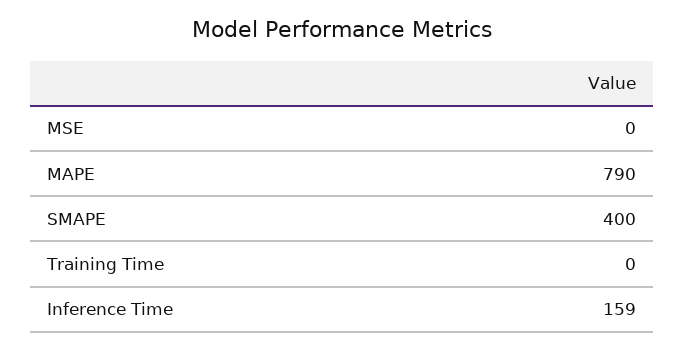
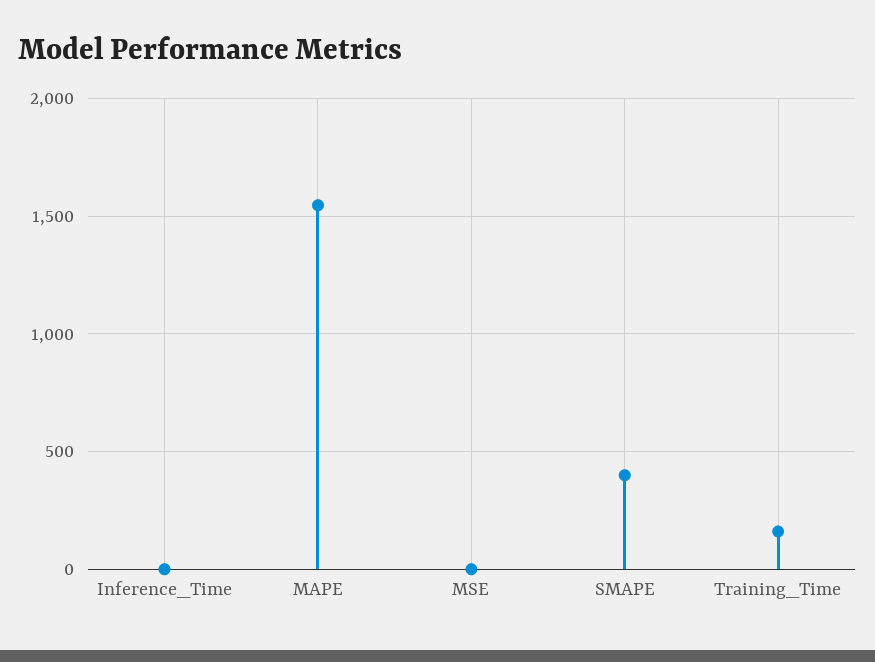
MAPE: 790 -> 1550
Training Time: 0 -> 150
Inference Time: 159 -> 0

